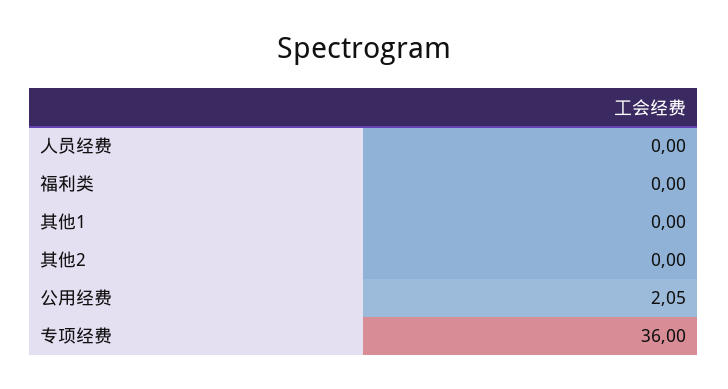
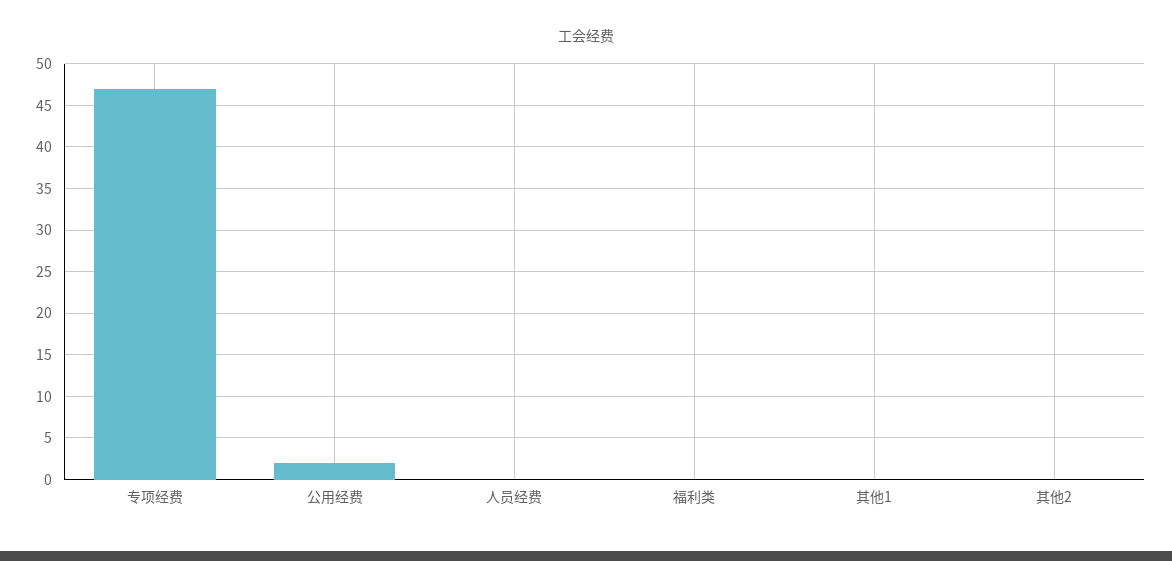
专项经费: 36 -> 47

